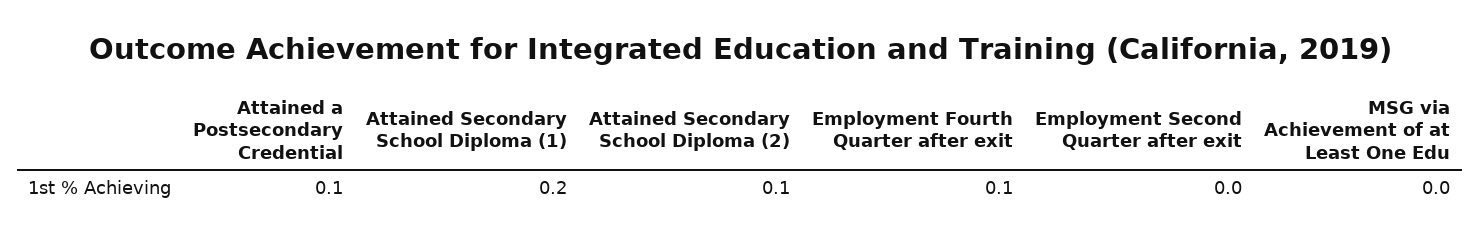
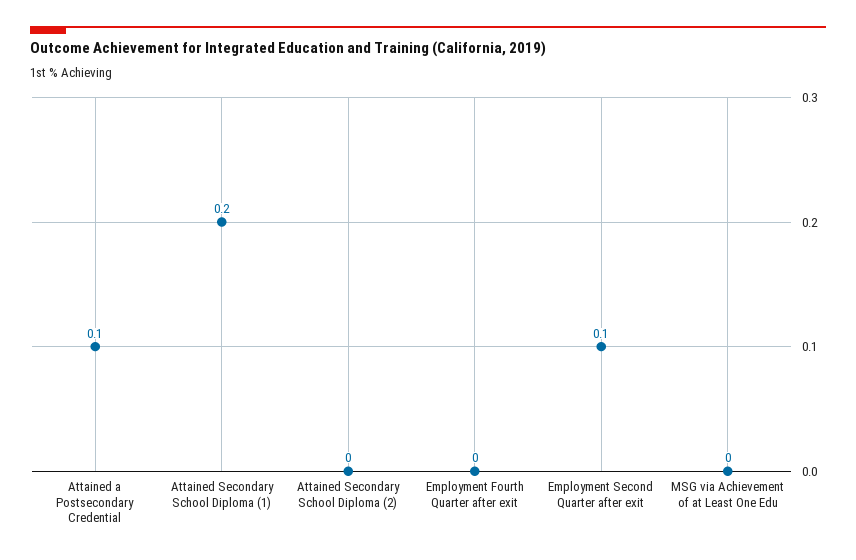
Attained Secondary School Diploma (2): 0.1 -> 0
Employment Fourth Quarter after exit: 0.1 -> 0
Employment Second Quarter after exit: 0 -> 0.1

